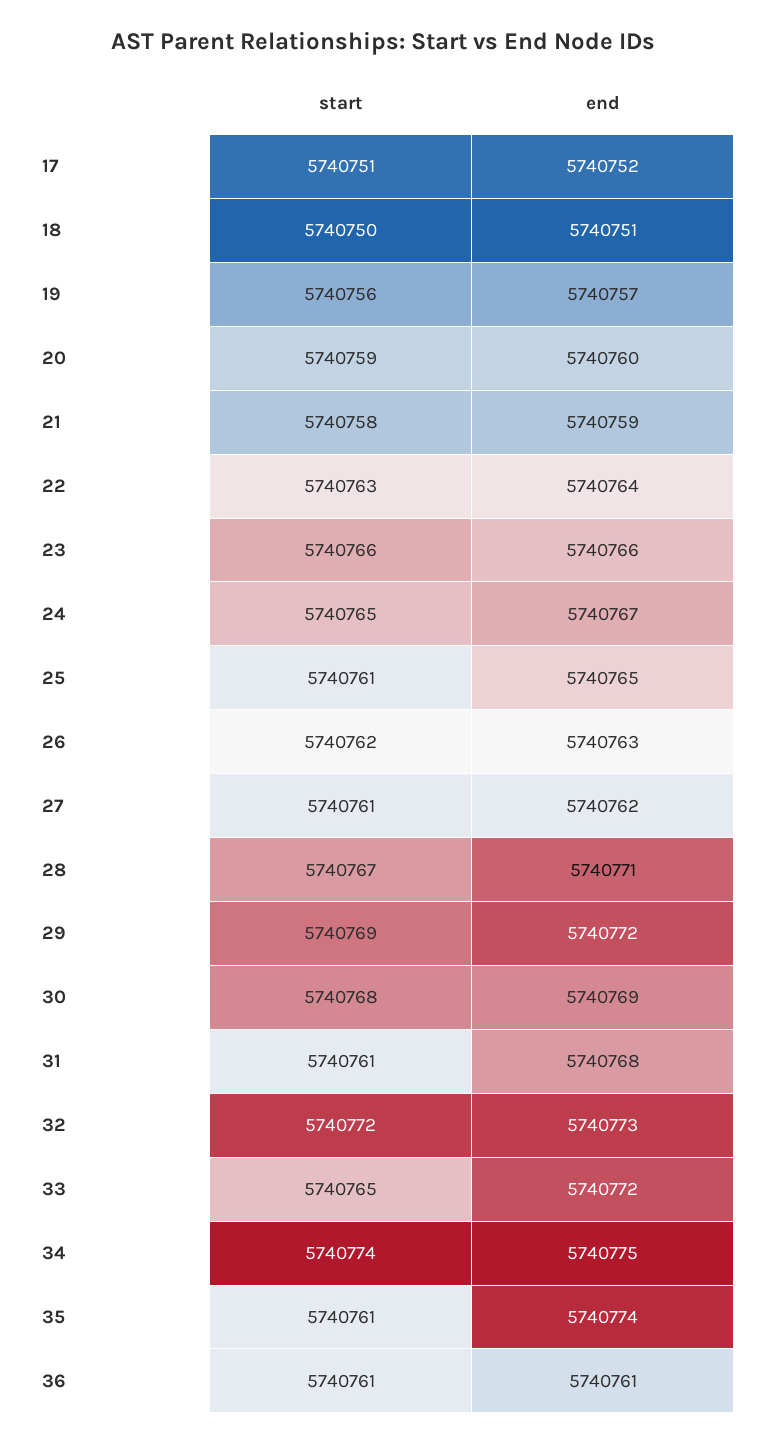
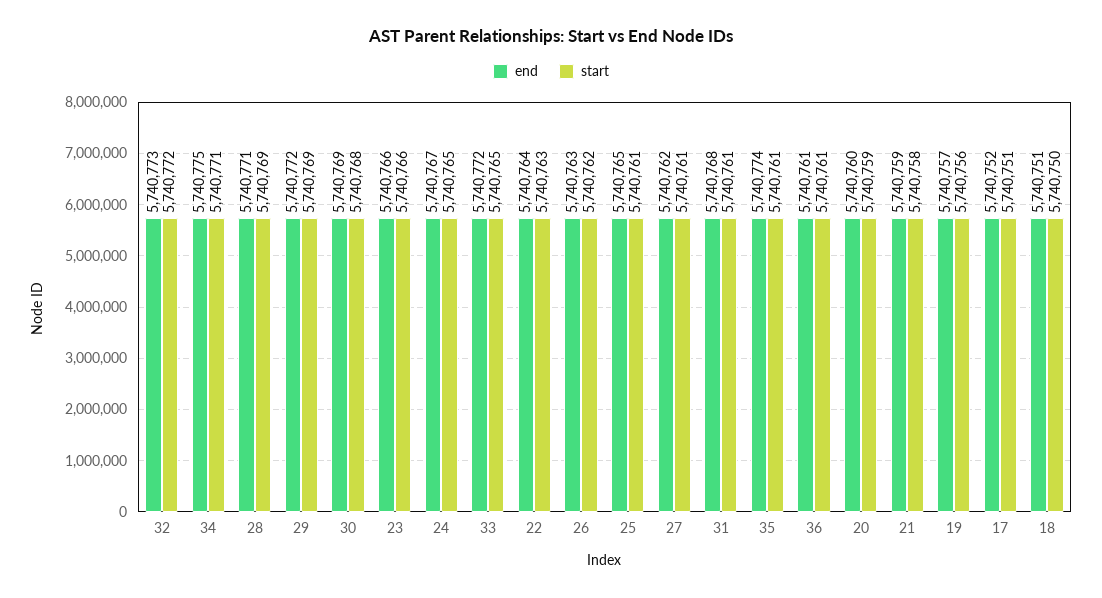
start, 28: 5740767 -> 5740769
start, 34: 5740774 -> 5740771

